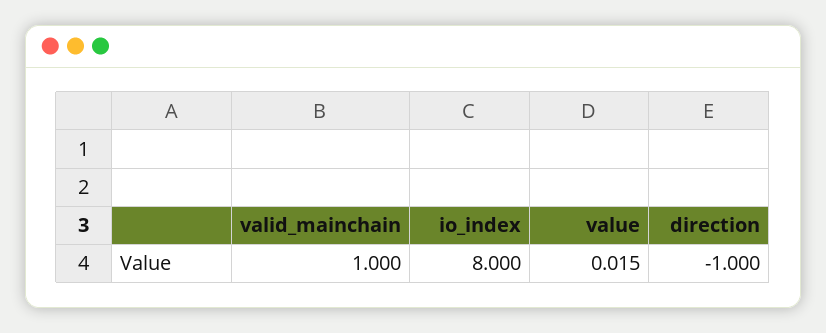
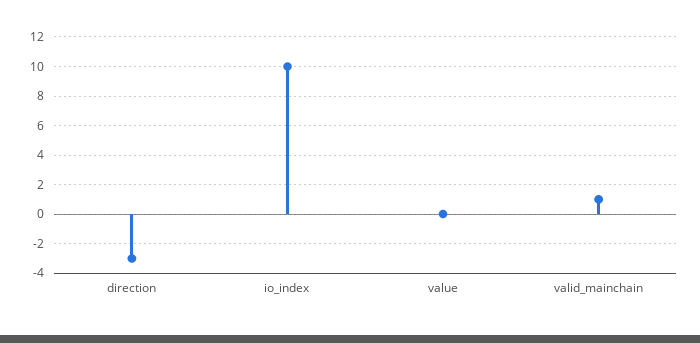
io_index: 8 -> 10
direction: -1 -> -3

